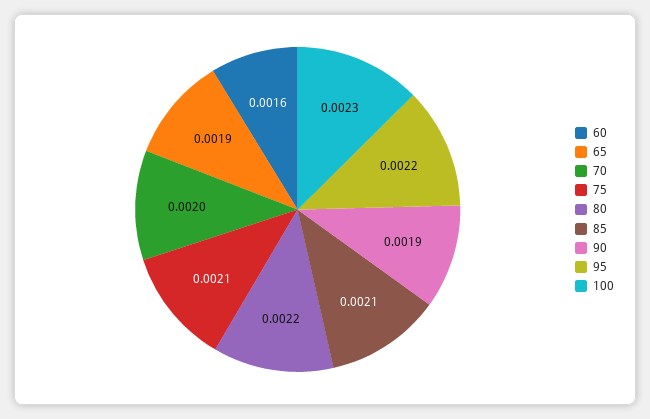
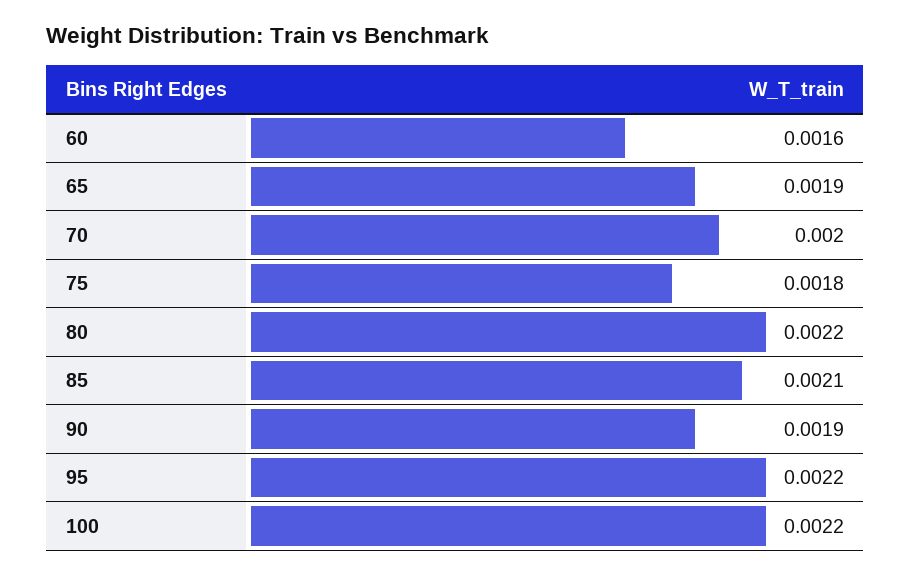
75: 0.0021 -> 0.0018
100: 0.0023 -> 0.0022

